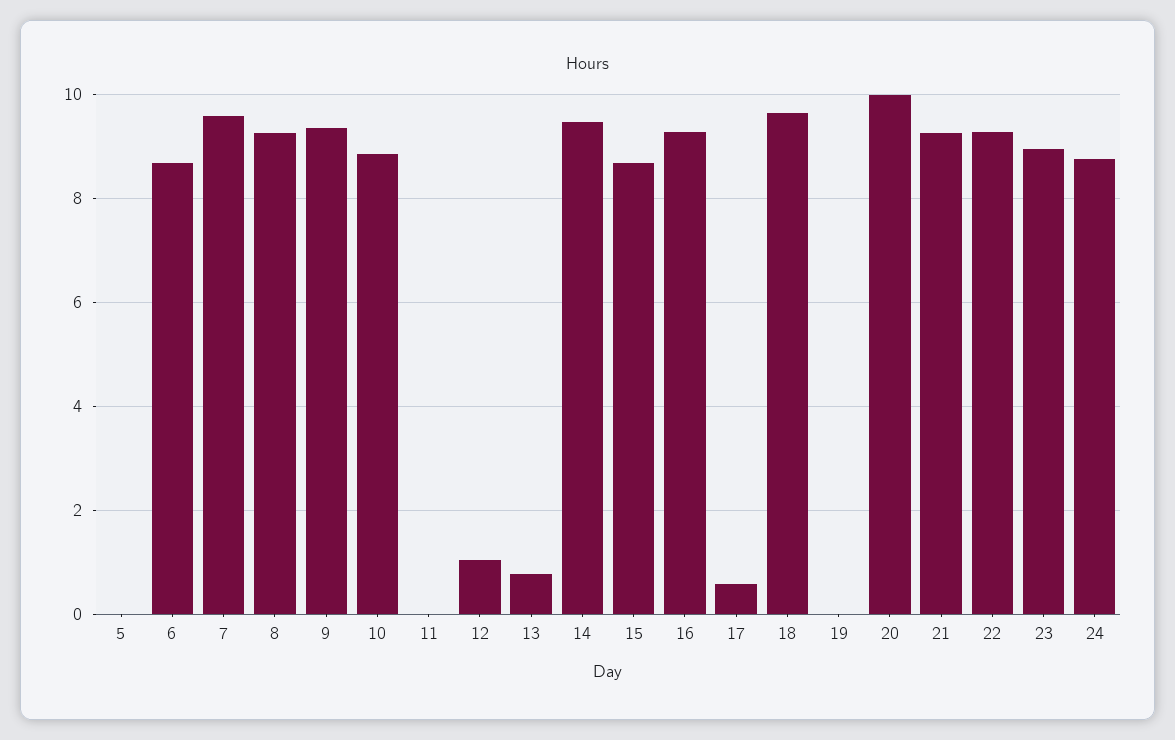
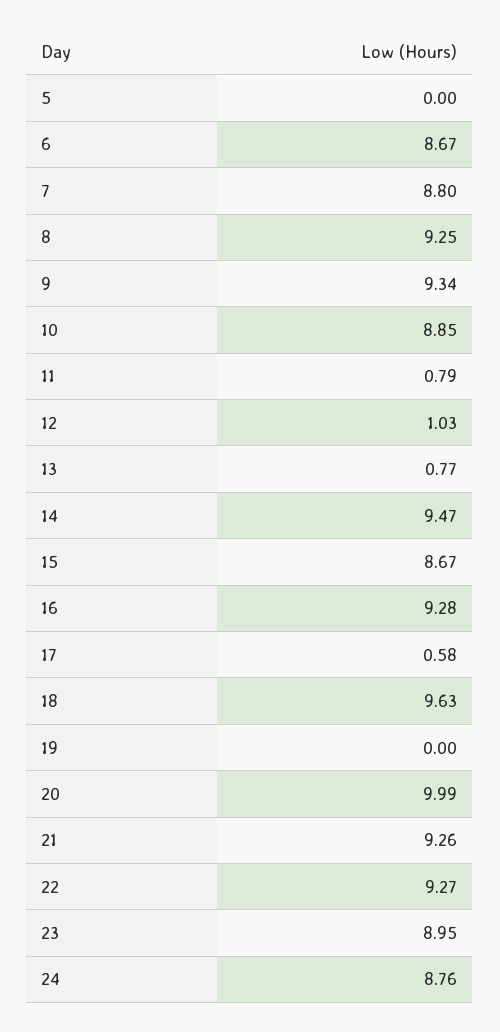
7: 9.6 -> 8.8
11: 0 -> 0.79

